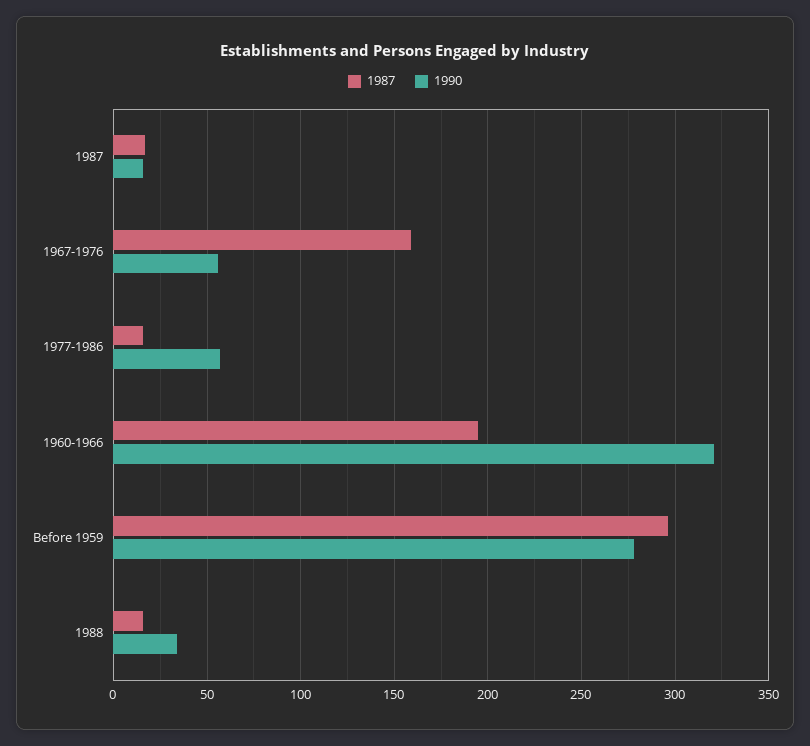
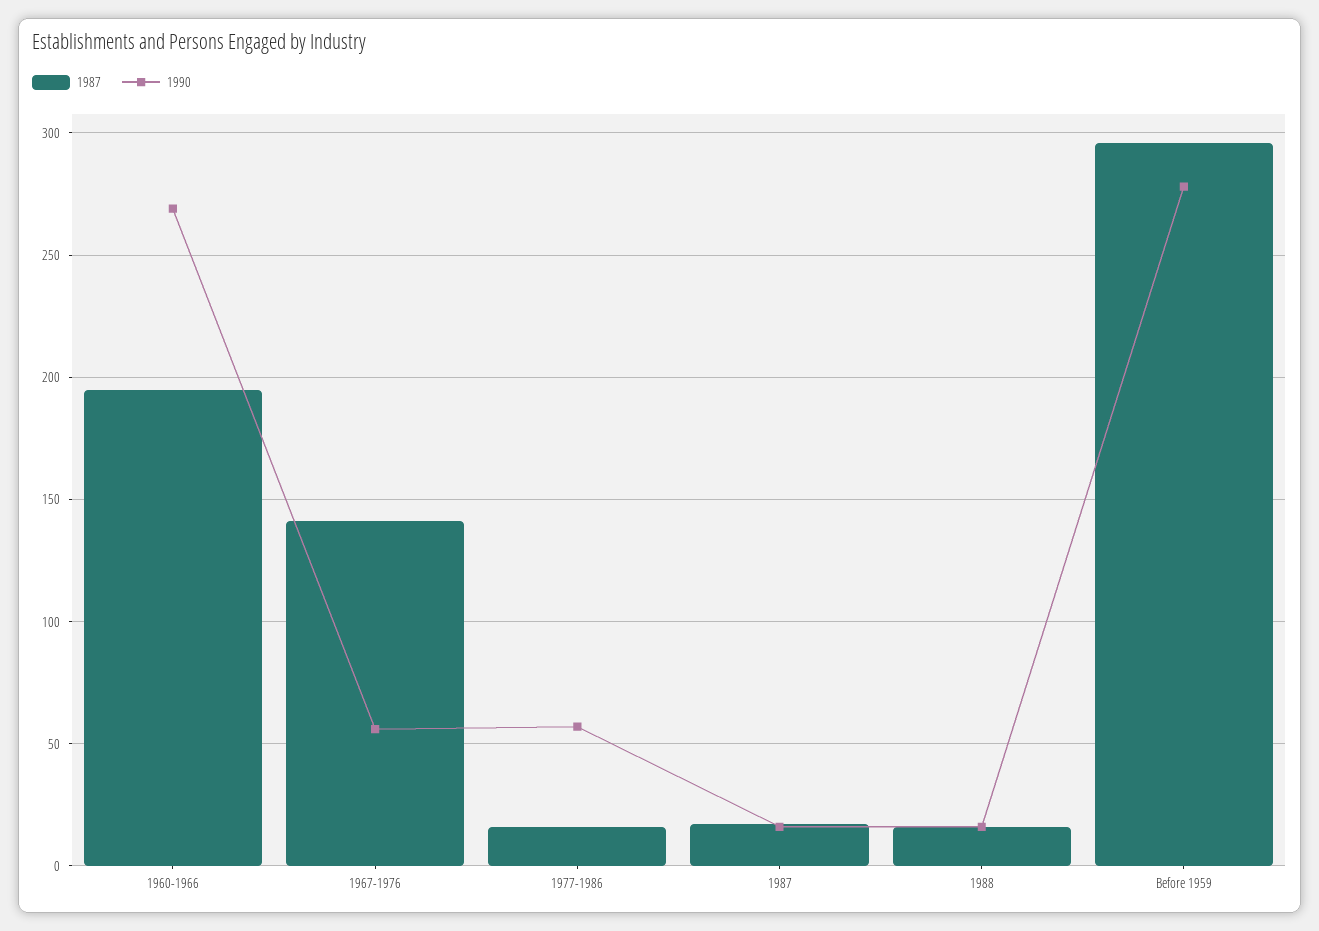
1987, 1967-1976: 160 -> 140
1990, 1960-1966: 320 -> 270
1990, 1988: 35 -> 15

